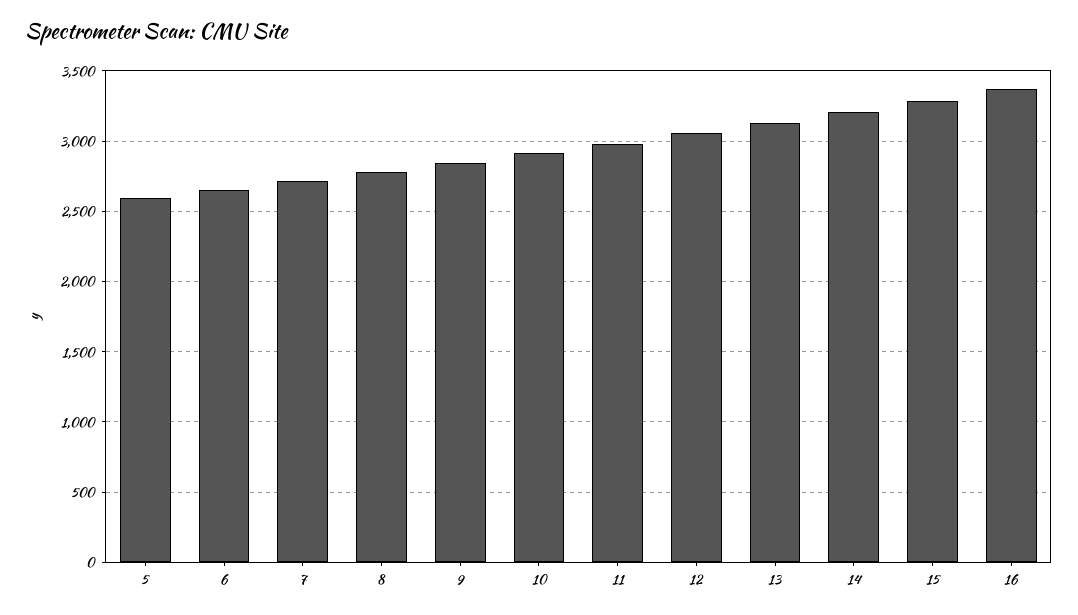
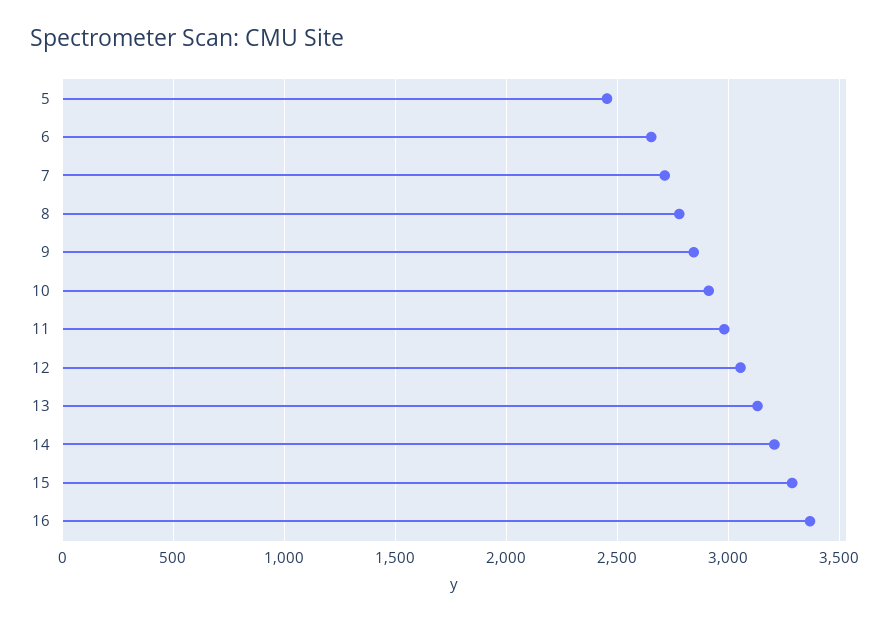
5: 2600 -> 2450

